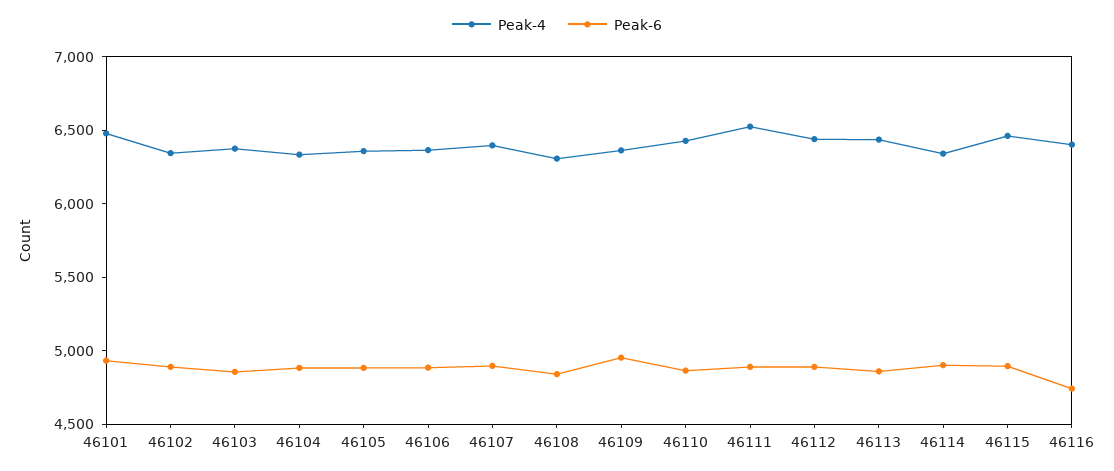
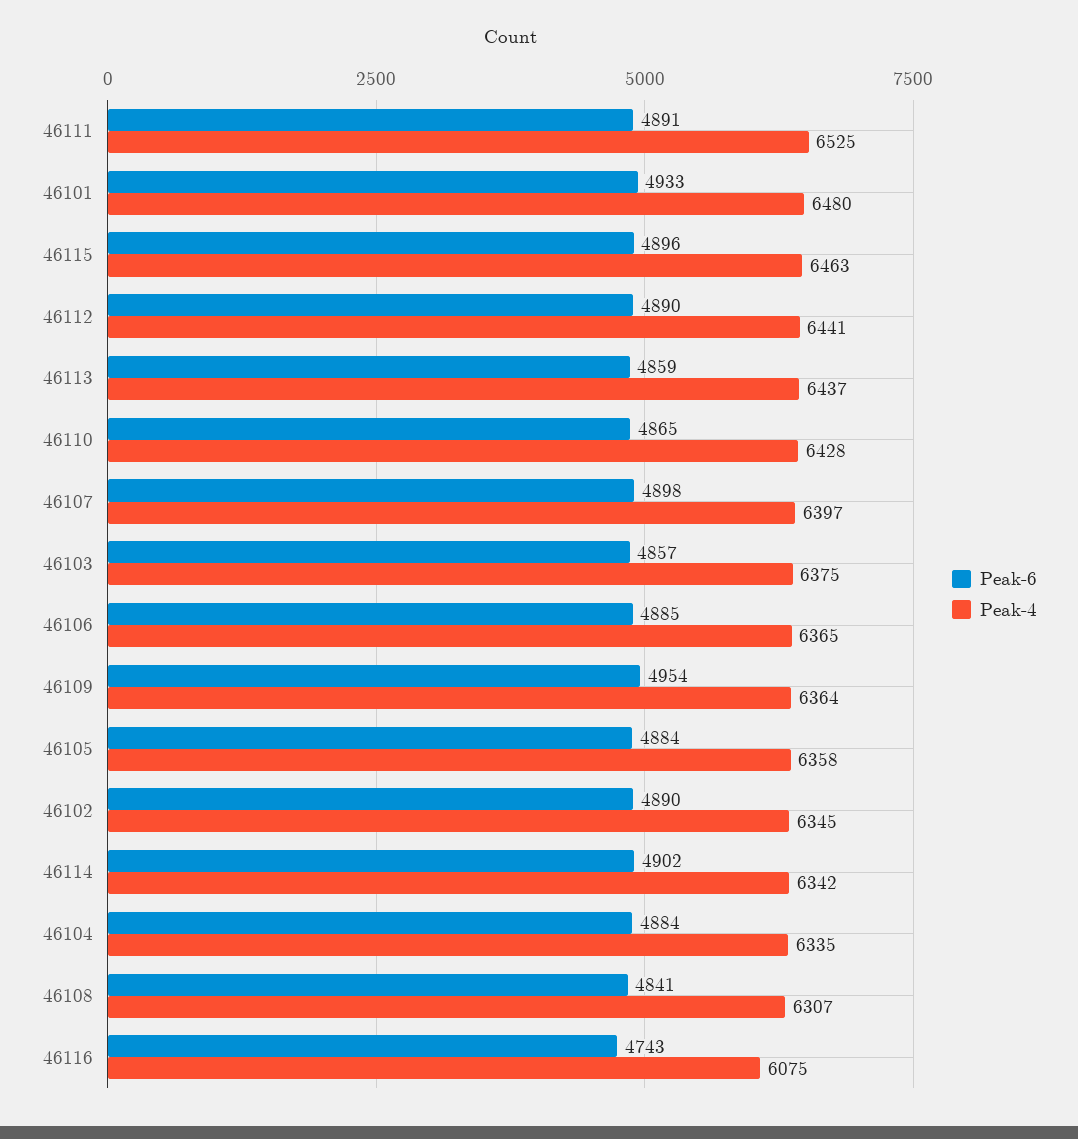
Peak-4, 46116: 6400 -> 6075

